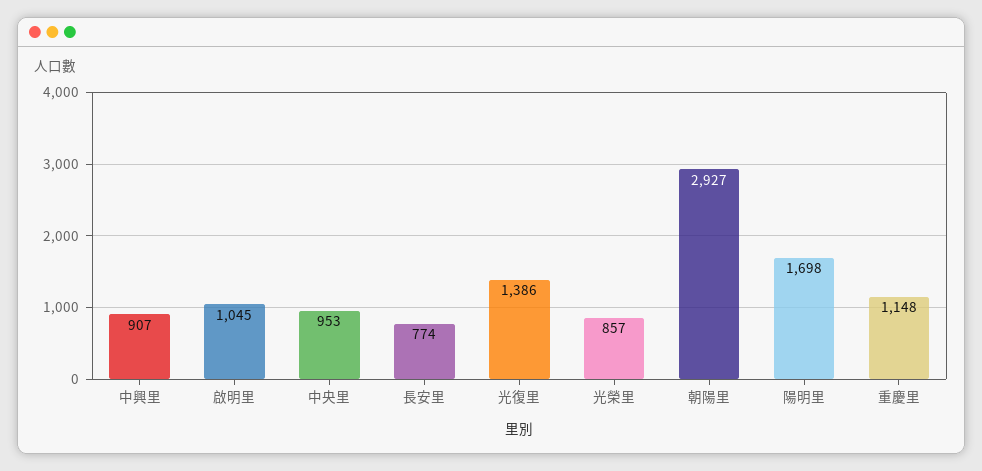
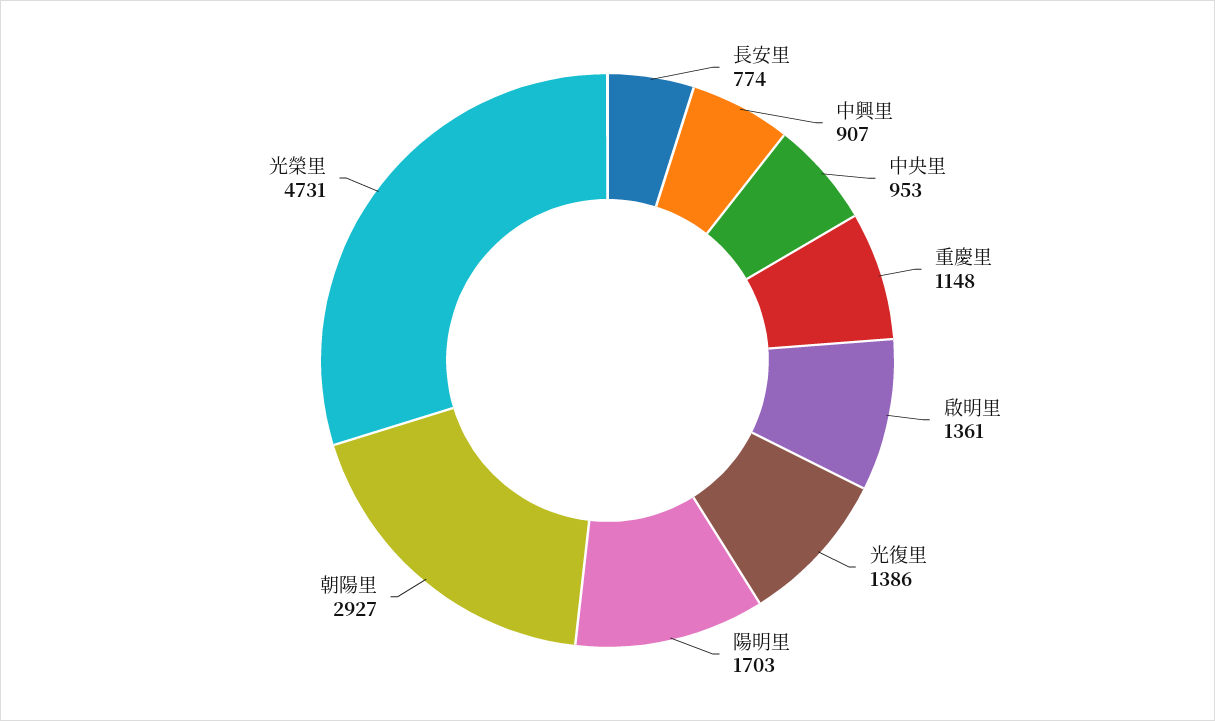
啟明里: 1045 -> 1361
光榮里: 857 -> 4731
陽明里: 1698 -> 1703

